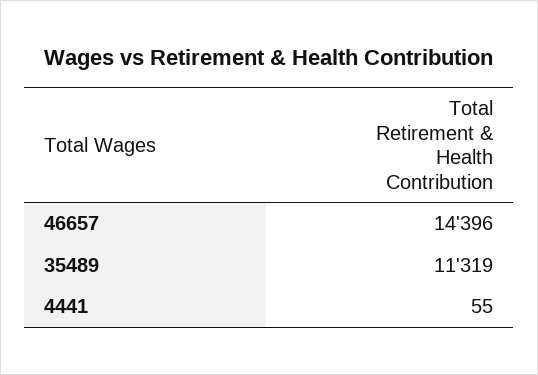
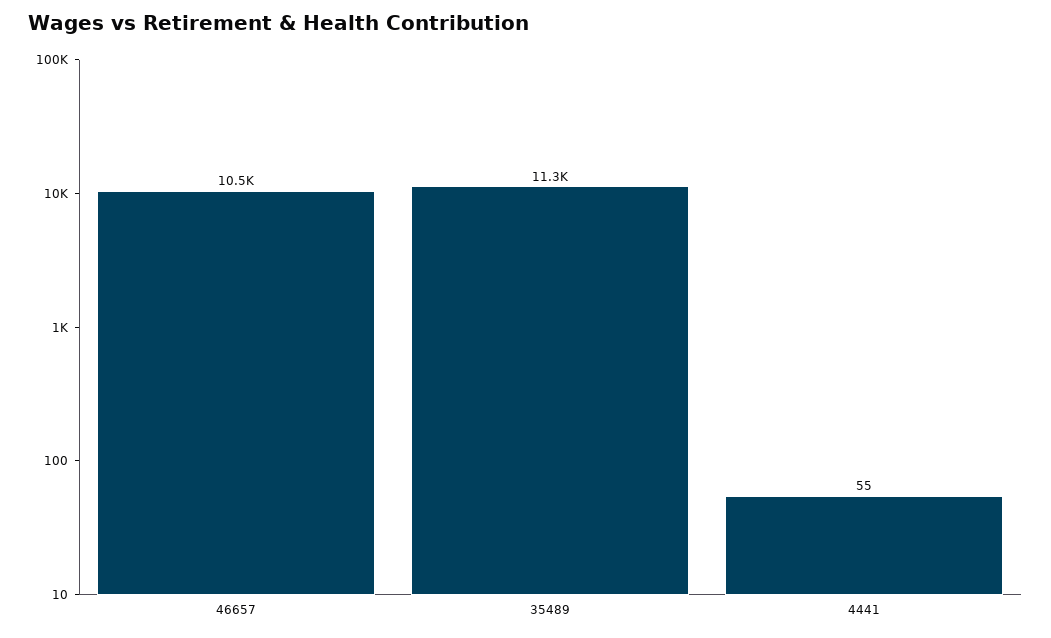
46657: 14396 -> 10500

